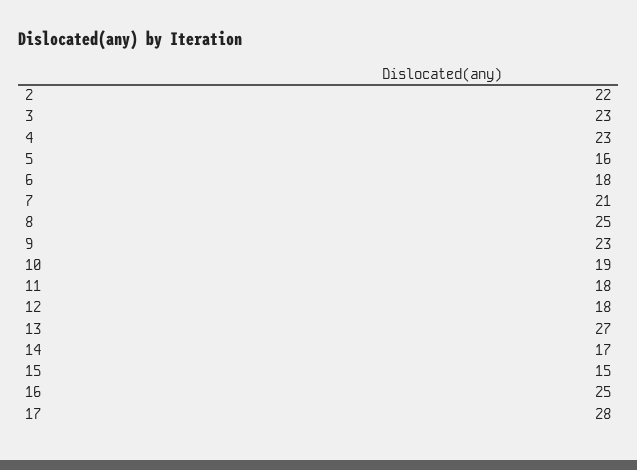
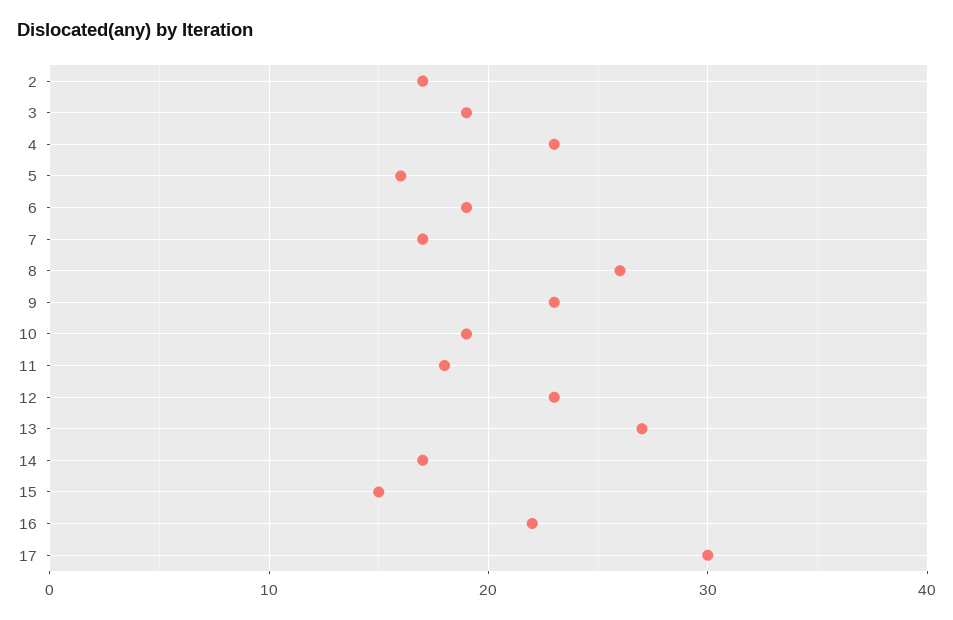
2: 22 -> 17
3: 23 -> 19
6: 18 -> 19
7: 21 -> 17
8: 25 -> 26
12: 18 -> 23
16: 25 -> 22
17: 28 -> 30

